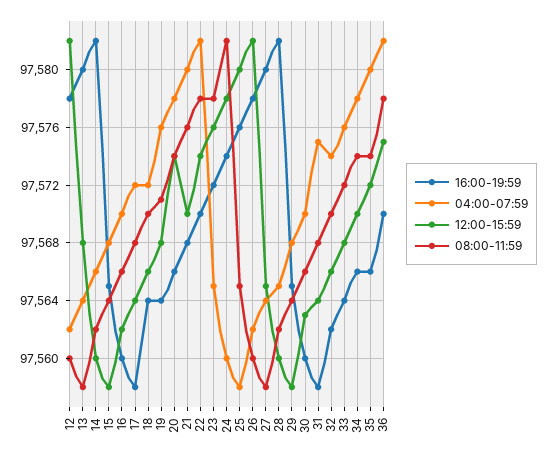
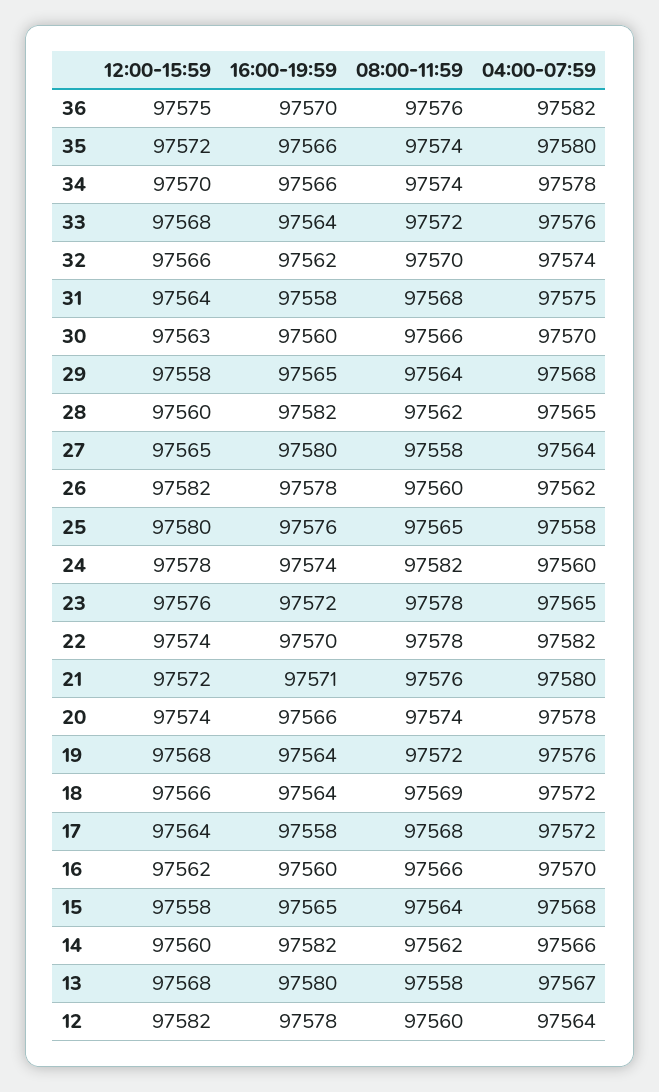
04:00-07:59, 12: 97562 -> 97564
04:00-07:59, 13: 97564 -> 97567
08:00-11:59, 18: 97570 -> 97569
08:00-11:59, 19: 97571 -> 97572
16:00-19:59, 21: 97568 -> 97571
12:00-15:59, 21: 97570 -> 97572
08:00-11:59, 36: 97578 -> 97576

